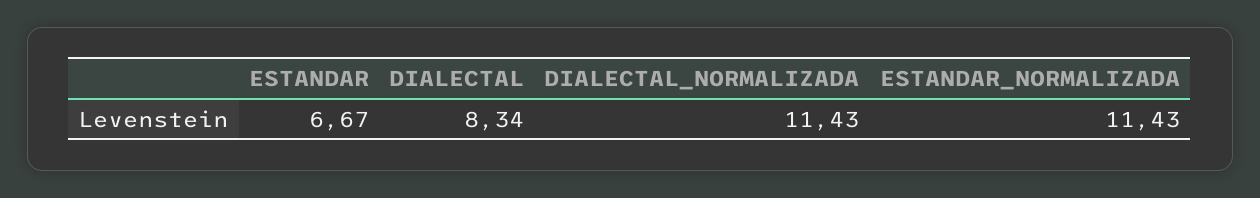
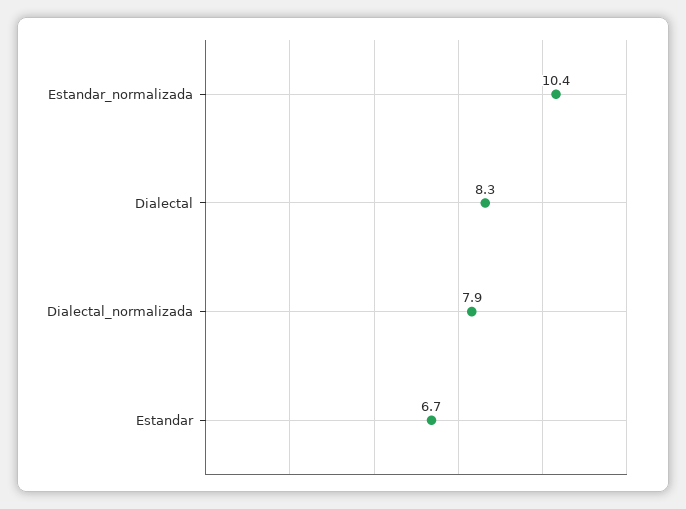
DIALECTAL_NORMALIZADA: 11.43 -> 7.9
ESTANDAR_NORMALIZADA: 11.43 -> 10.4

